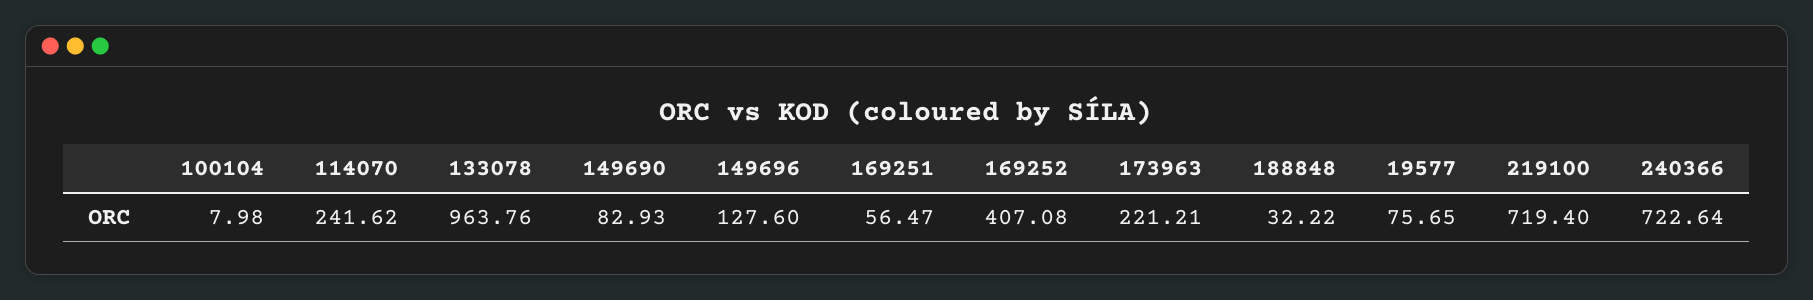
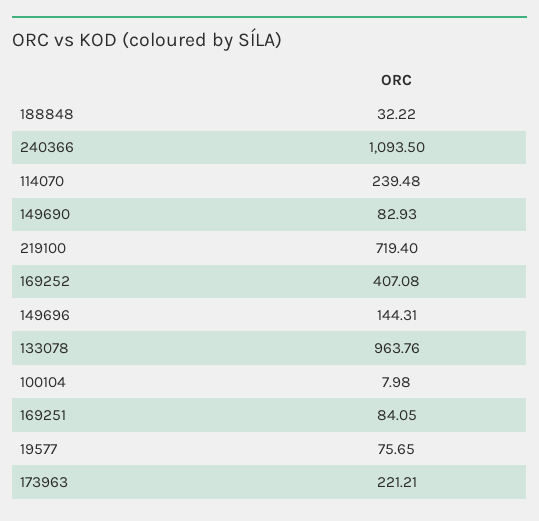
114070: 241.62 -> 239.48
149696: 127.6 -> 144.31
169251: 56.47 -> 84.05
240366: 722.64 -> 1093.5

